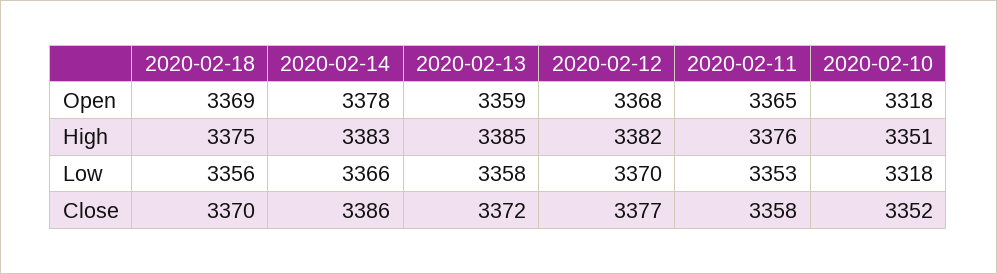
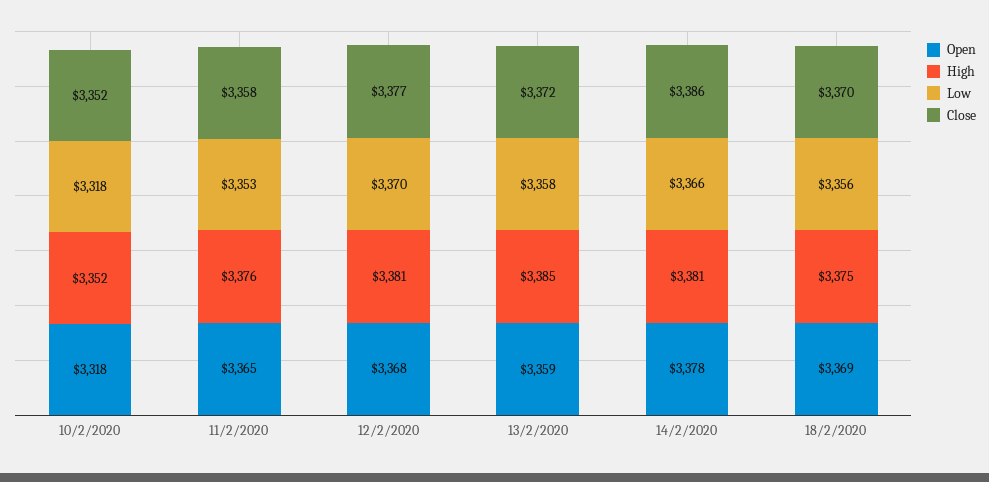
High, 2020-02-14: 3383 -> 3381
High, 2020-02-12: 3382 -> 3381
High, 2020-02-10: 3351 -> 3352

